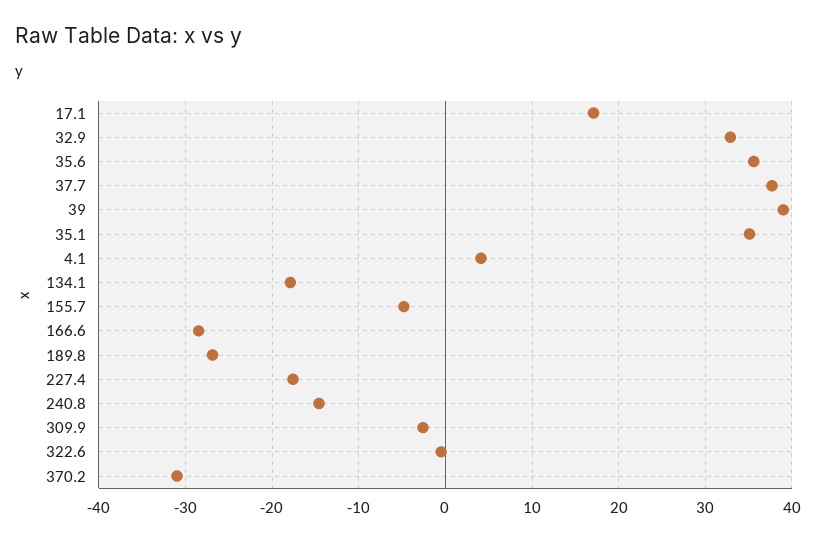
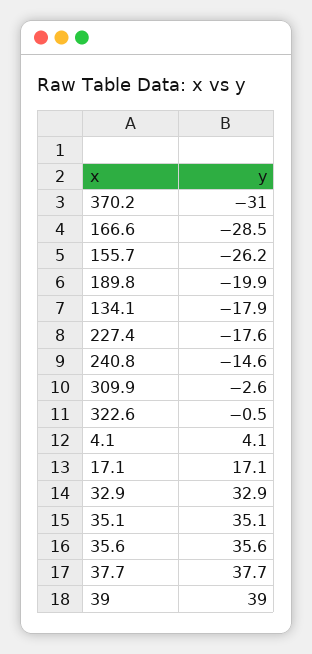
155.7: -5 -> -26.2
189.8: -27 -> -19.9

